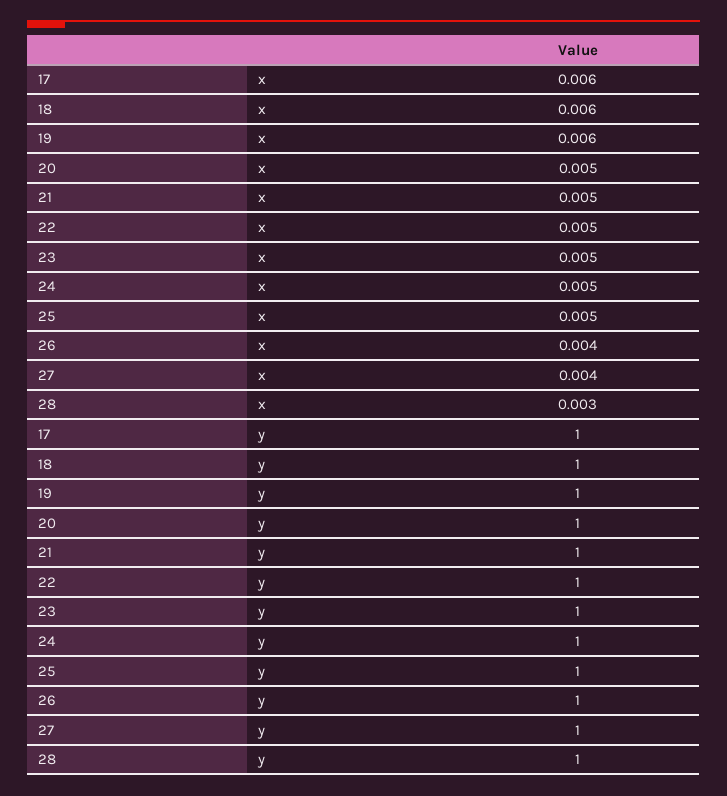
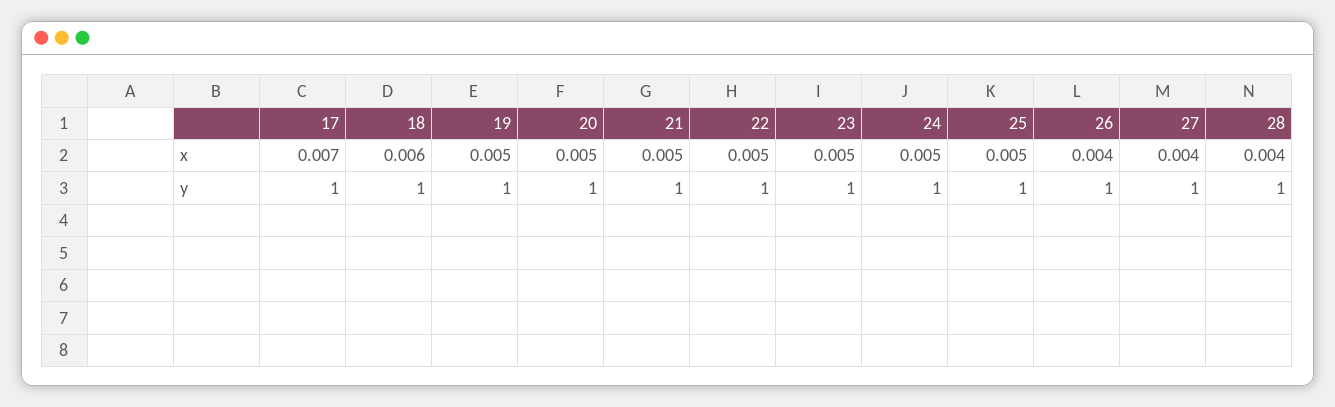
17, x: 0.006 -> 0.007
19, x: 0.006 -> 0.005
28, x: 0.003 -> 0.004

